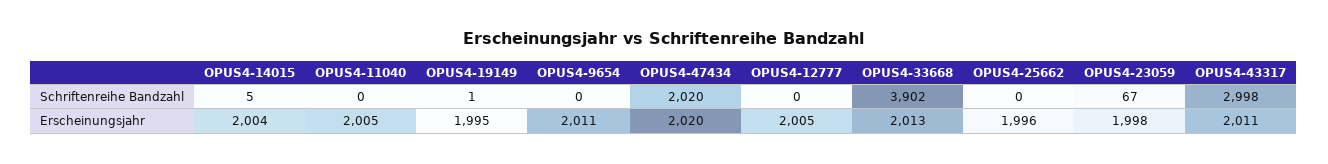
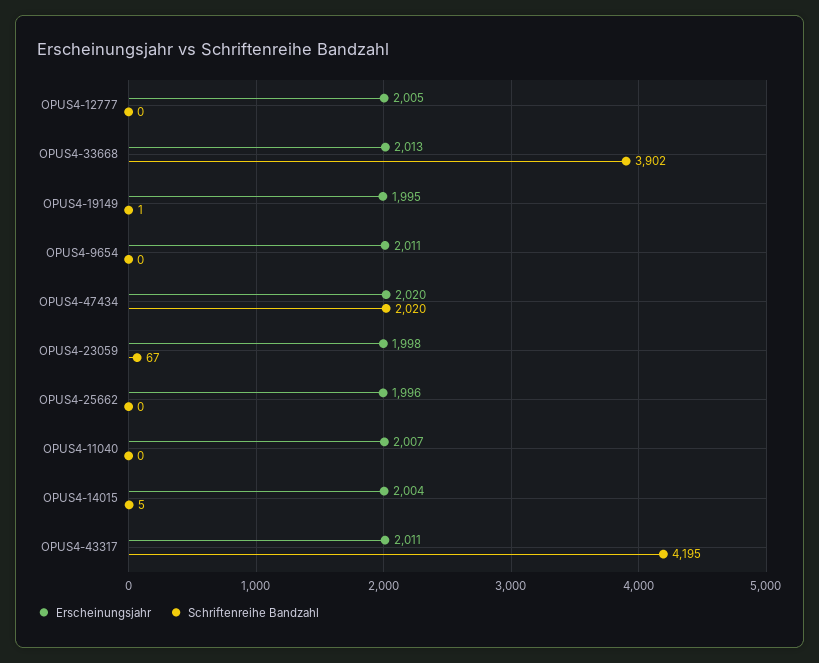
Schriftenreihe Bandzahl, OPUS4-43317: 2998 -> 4195
Erscheinungsjahr, OPUS4-11040: 2005 -> 2007

